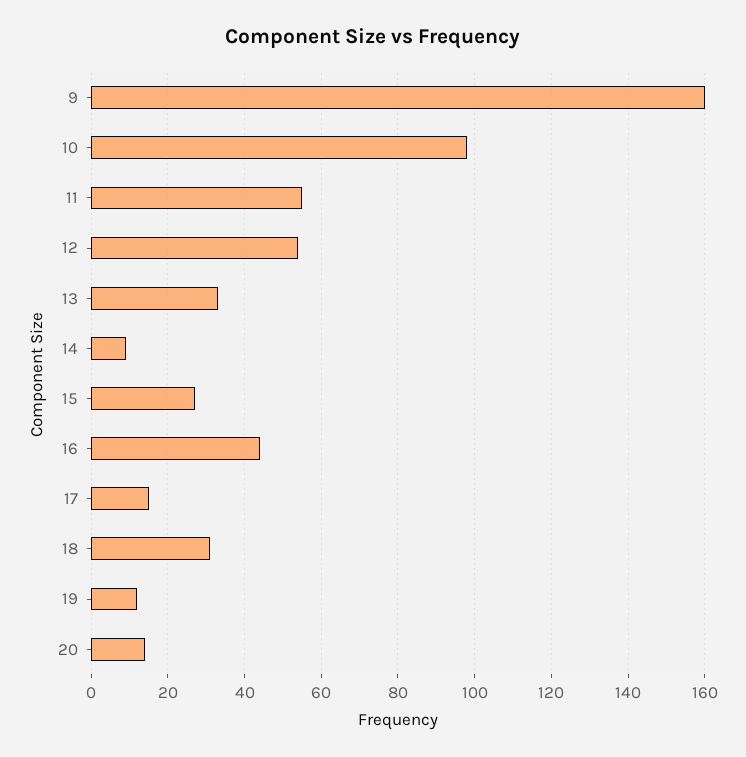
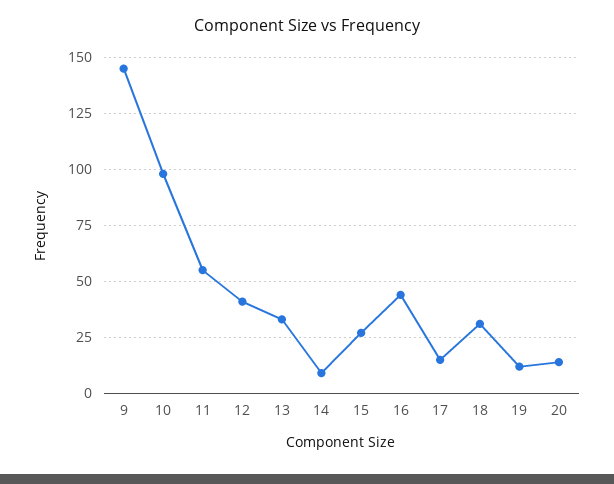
9: 160 -> 145
12: 55 -> 40

